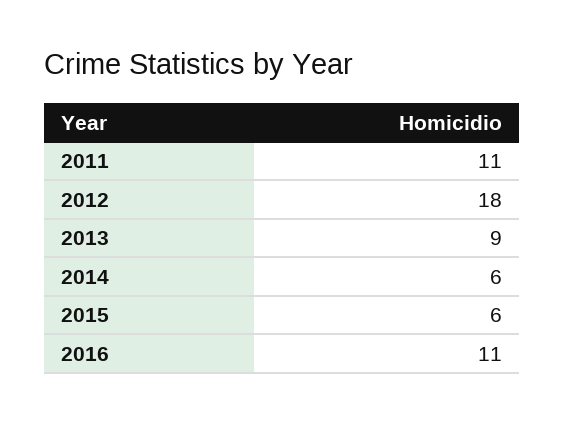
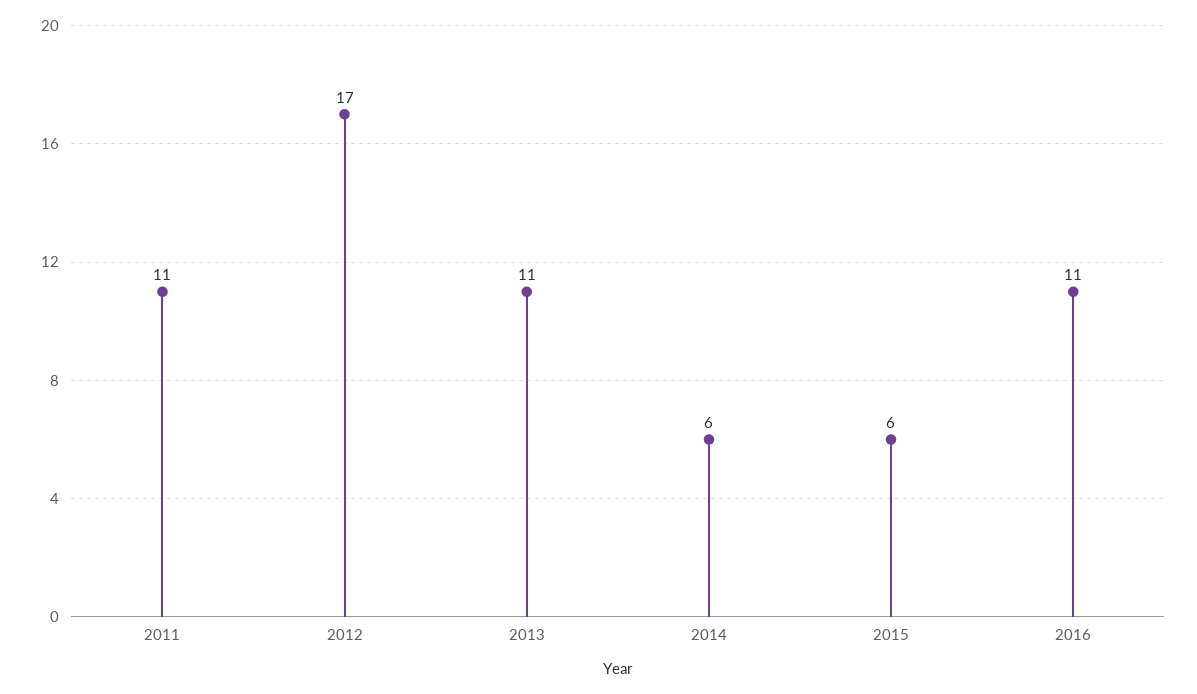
2012: 18 -> 17
2013: 9 -> 11

